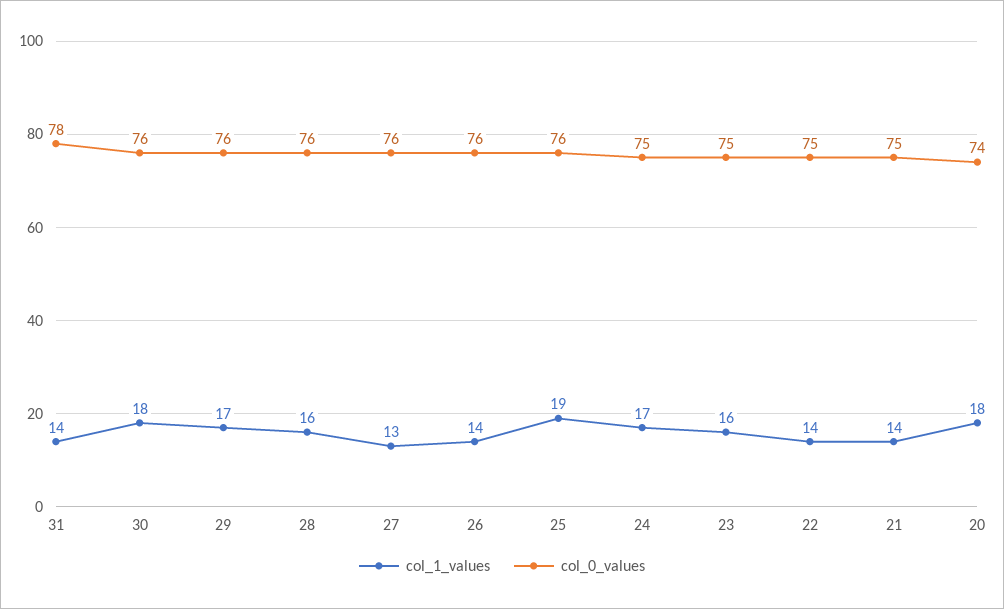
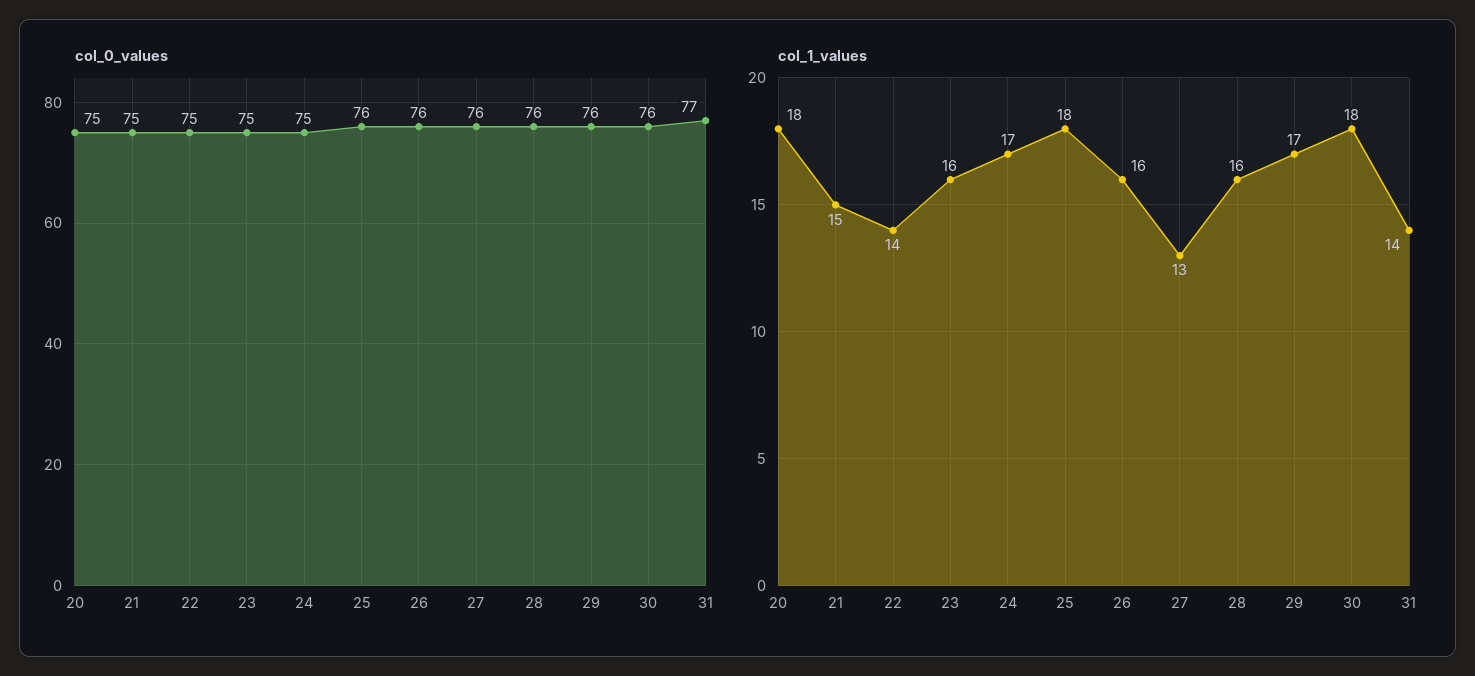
col_0_values, 31: 78 -> 77
col_1_values, 26: 14 -> 16
col_1_values, 25: 19 -> 18
col_1_values, 21: 14 -> 15
col_0_values, 20: 74 -> 75

